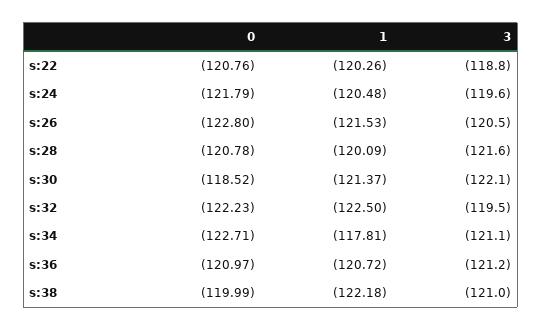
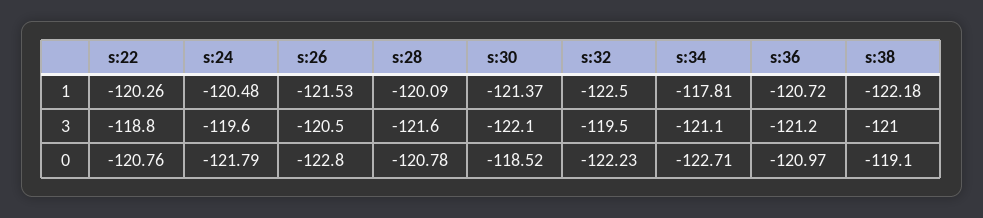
0, s:38: -119.99 -> -119.1

